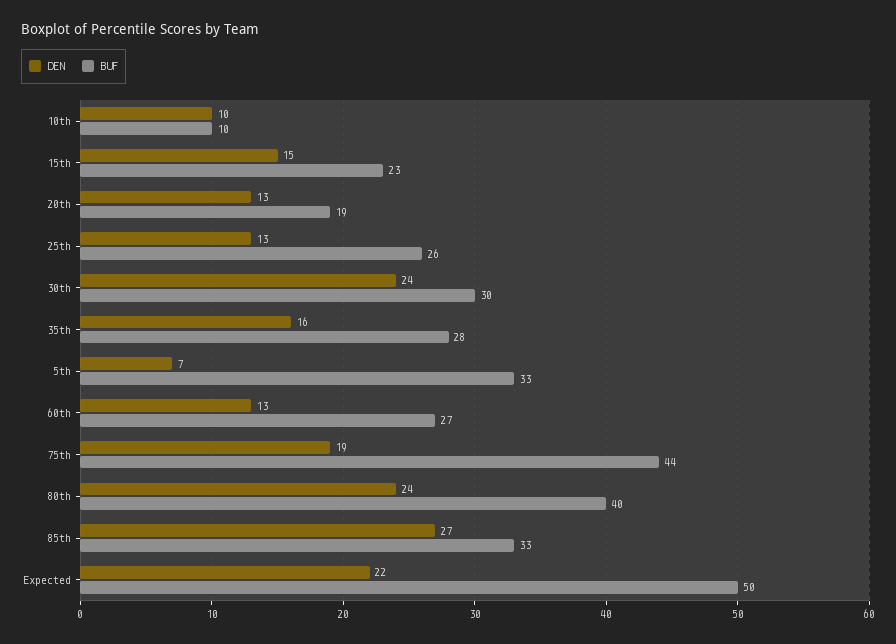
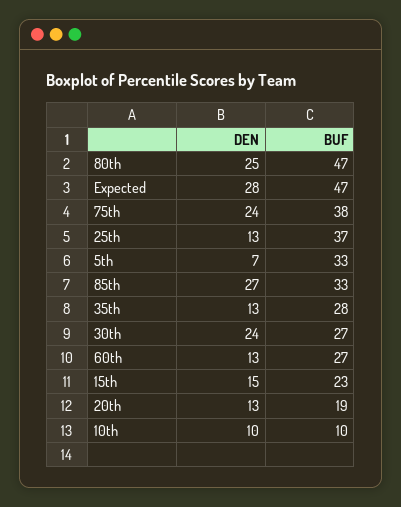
BUF, 25th: 26 -> 37
BUF, 30th: 30 -> 27
DEN, 35th: 16 -> 13
DEN, 75th: 19 -> 24
BUF, 75th: 44 -> 38
DEN, 80th: 24 -> 25
BUF, 80th: 40 -> 47
DEN, Expected: 22 -> 28
BUF, Expected: 50 -> 47

